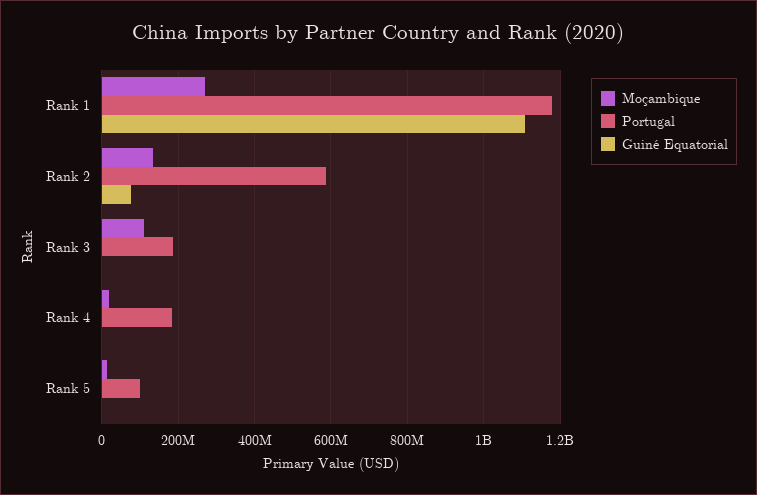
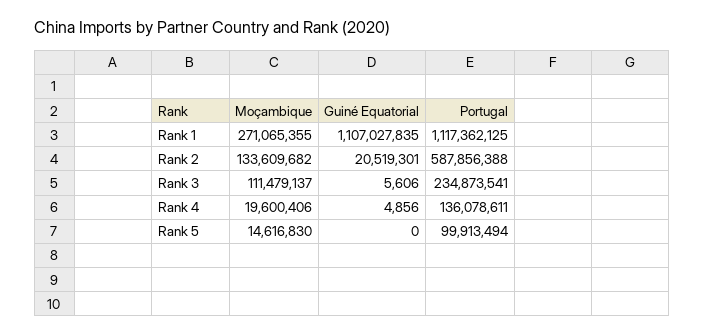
Portugal, Rank 1: 1180000000 -> 1117362125
Guiné Equatorial, Rank 2: 80000000 -> 20519301
Portugal, Rank 3: 180000000 -> 234873541
Portugal, Rank 4: 180000000 -> 136078611

